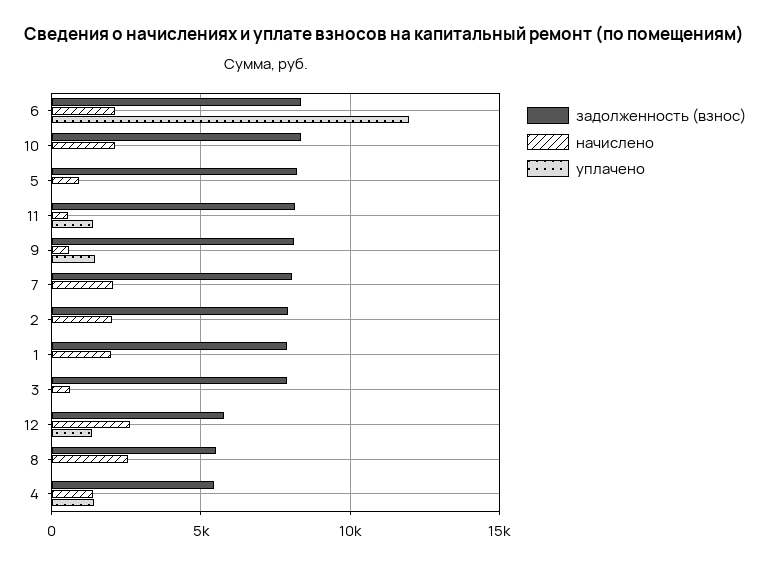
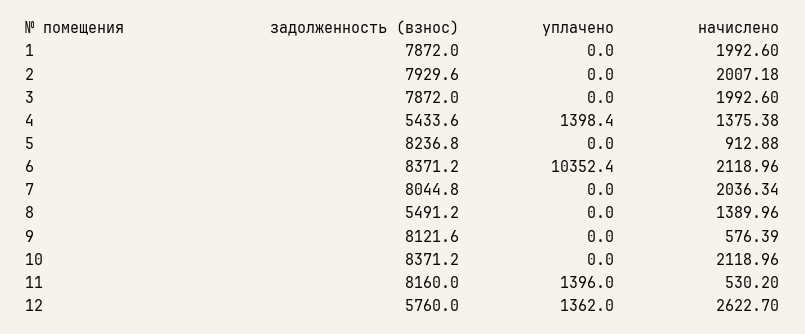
уплачено, 6: 12000 -> 10352.4
уплачено, 9: 1500 -> 0
начислено, 3: 500 -> 1992.6
начислено, 8: 2500 -> 1389.96

